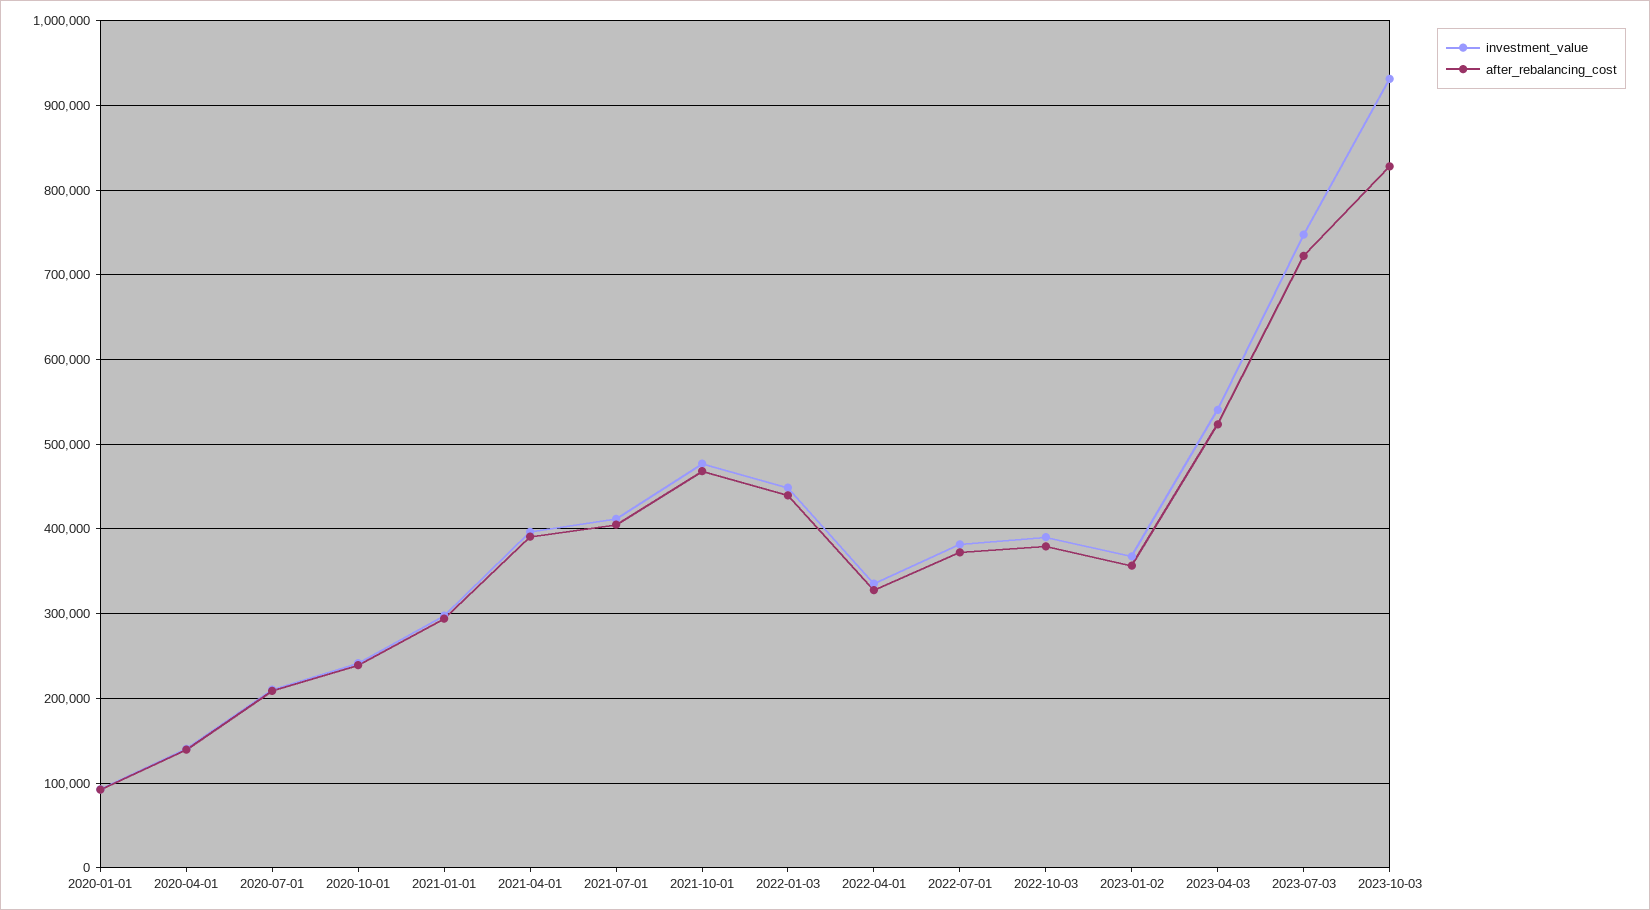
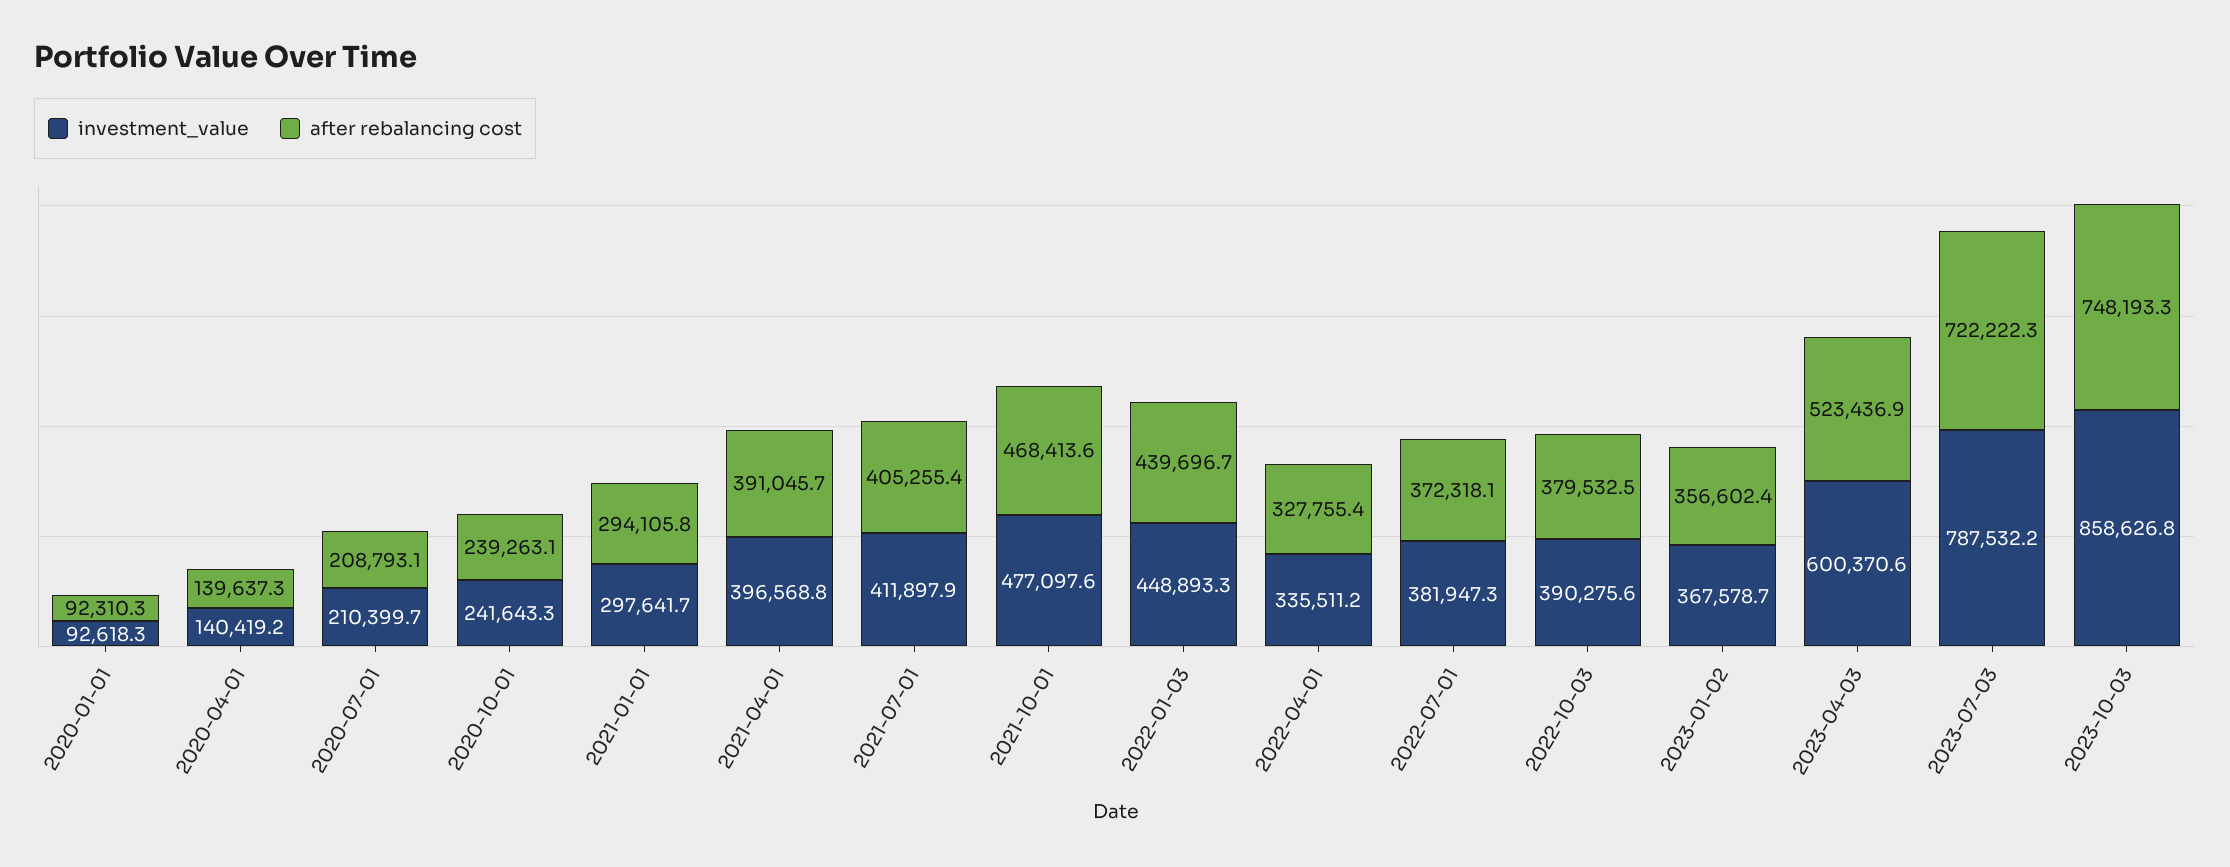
investment_value, 2023-04-03: 540000 -> 600370.6
investment_value, 2023-07-03: 750000 -> 787532.2
investment_value, 2023-10-03: 930000 -> 858626.8
after_rebalancing_cost, 2023-10-03: 830000 -> 748193.3

